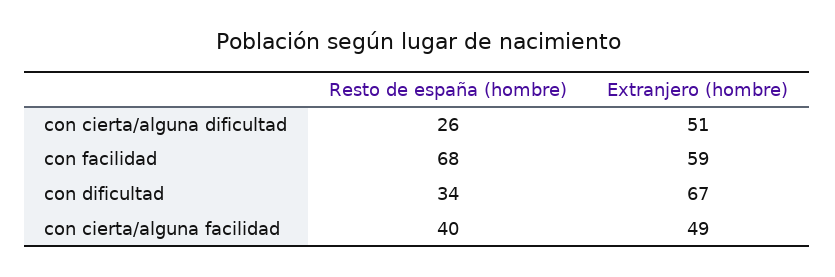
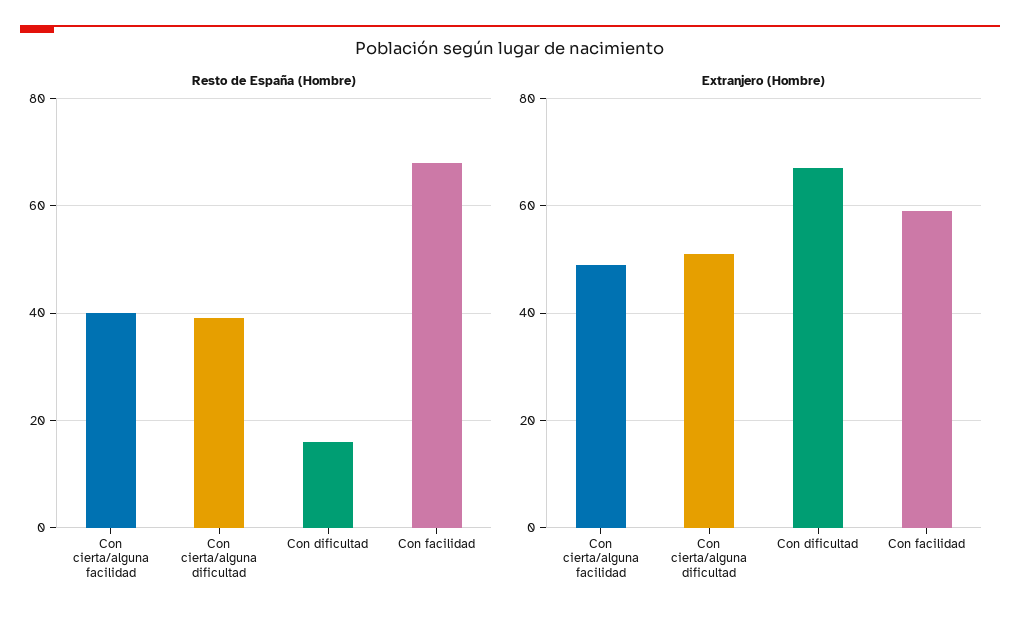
Resto de españa (hombre), con cierta/alguna dificultad: 26 -> 40
Resto de españa (hombre), con dificultad: 34 -> 15

